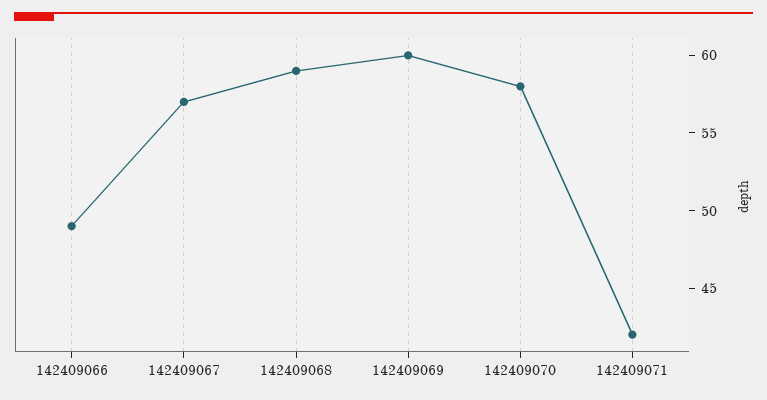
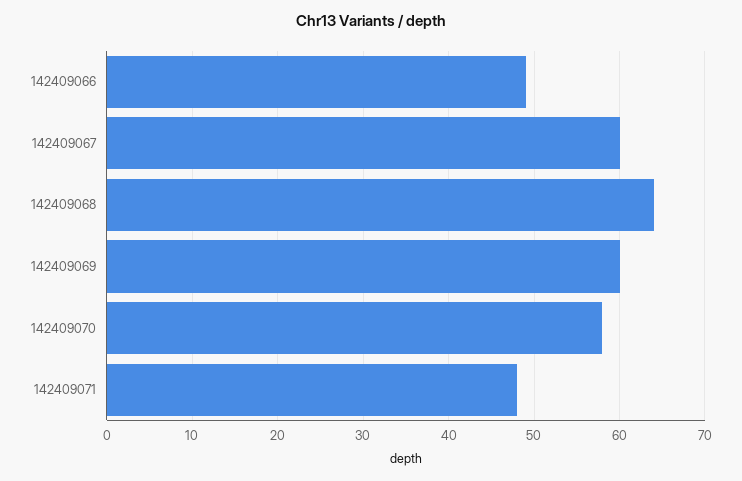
142409067: 57 -> 60
142409068: 59 -> 64
142409071: 42 -> 48

